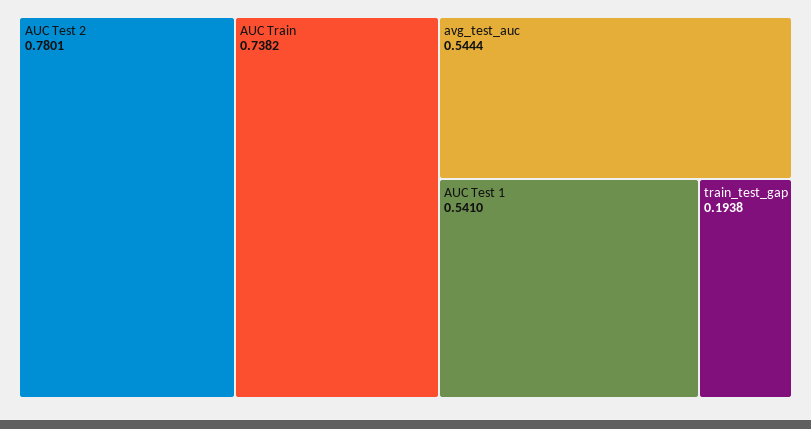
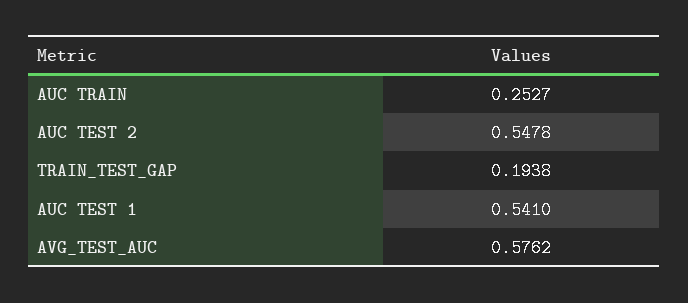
AUC Test 2: 0.7801 -> 0.5478
AUC Train: 0.7382 -> 0.2527
avg_test_auc: 0.5444 -> 0.5762

